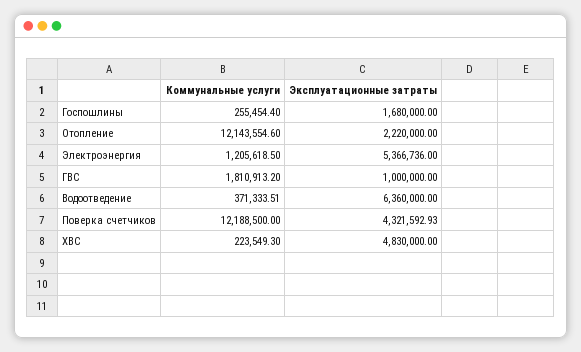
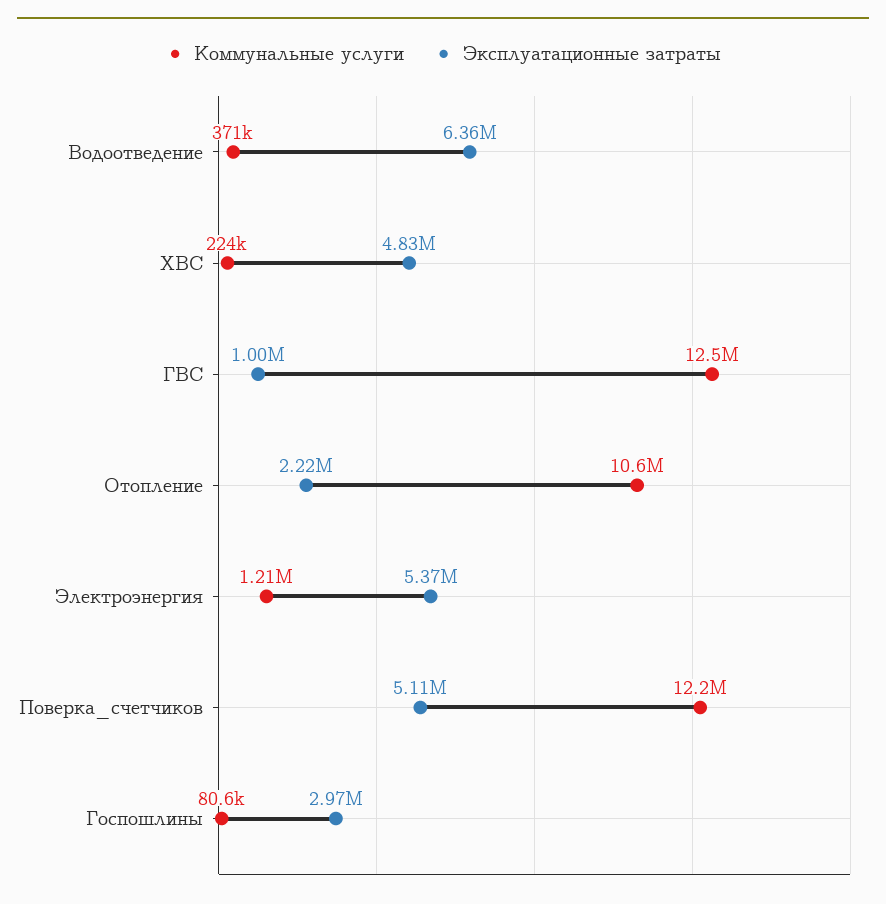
Коммунальные услуги, Госпошлины: 255454.4 -> 80600
Эксплуатационные затраты, Госпошлины: 1680000 -> 2970000
Коммунальные услуги, Отопление: 12143554.6 -> 10600000
Коммунальные услуги, ГВС: 1810913.2 -> 12500000
Эксплуатационные затраты, Поверка счетчиков: 4321592.93 -> 5110000

